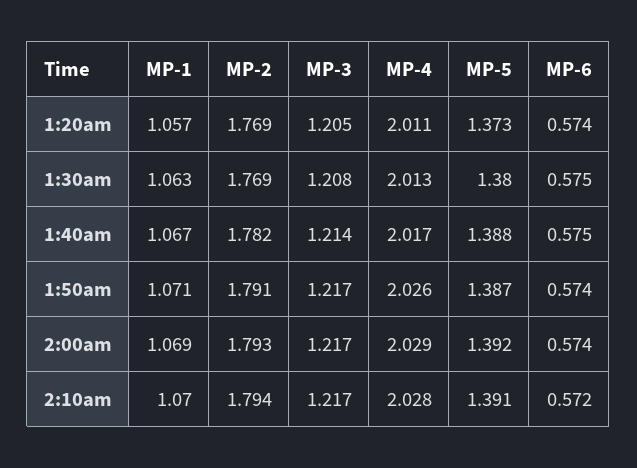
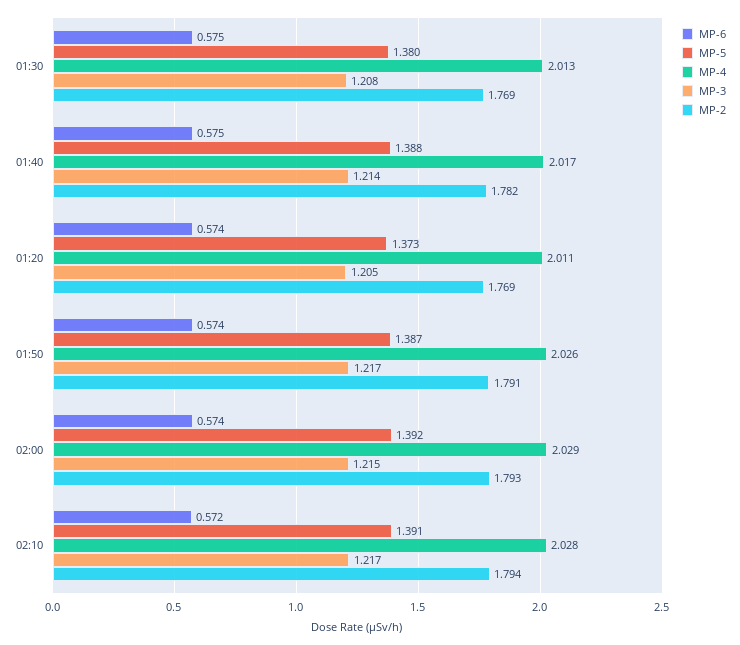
MP-1, 1:20am: 1.057 -> none
MP-1, 1:30am: 1.063 -> none
MP-1, 1:40am: 1.067 -> none
MP-1, 1:50am: 1.071 -> none
MP-1, 2:00am: 1.069 -> none
MP-3, 2:00am: 1.217 -> 1.215
MP-1, 2:10am: 1.07 -> none

